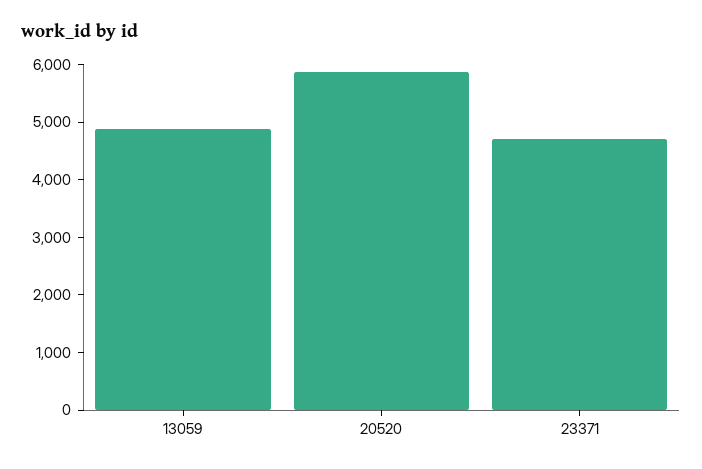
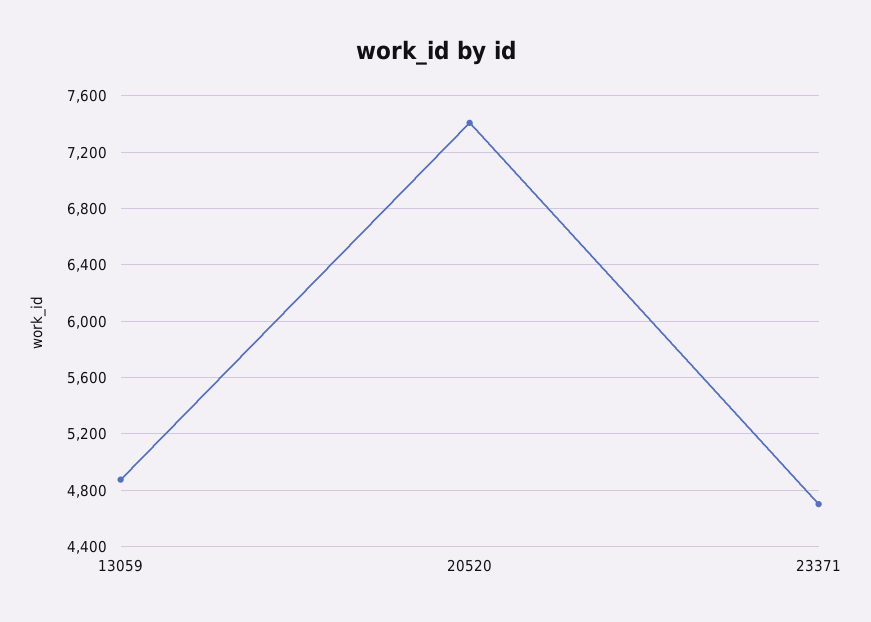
20520: 5800 -> 7400

